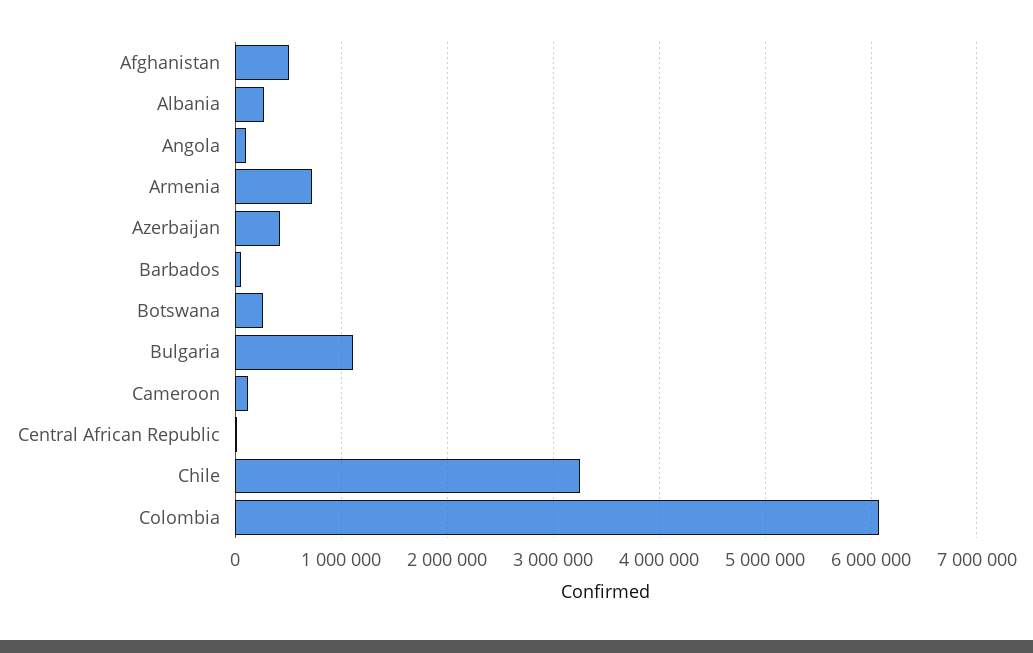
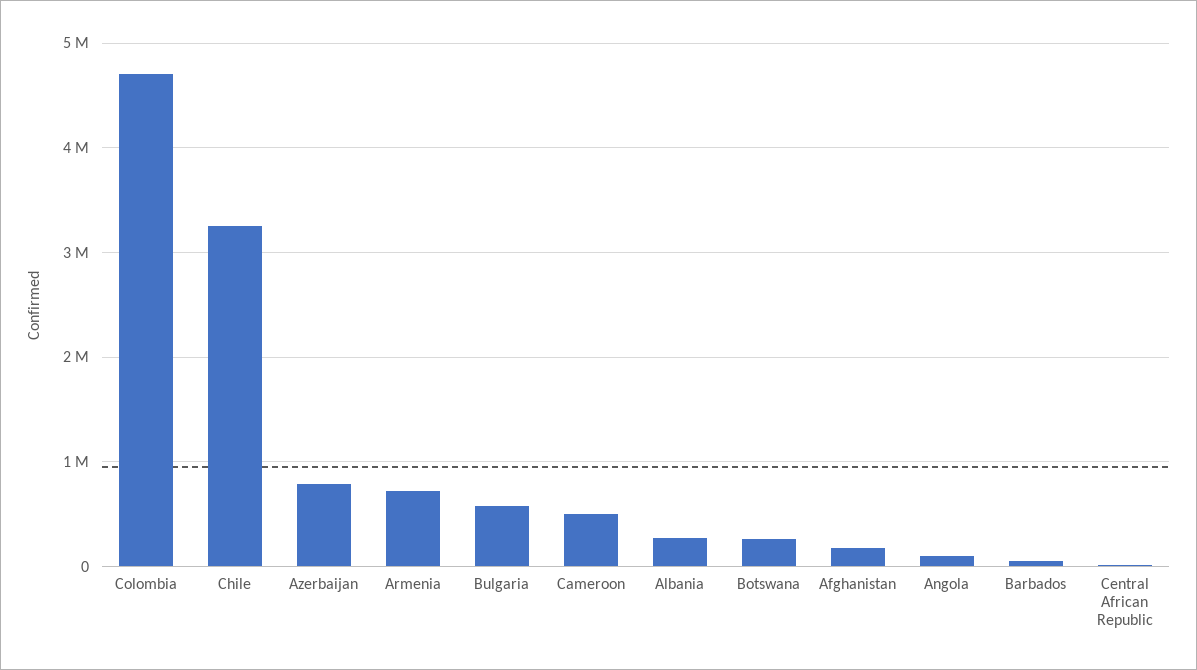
Afghanistan: 500000 -> 200000
Azerbaijan: 400000 -> 800000
Bulgaria: 1100000 -> 600000
Cameroon: 100000 -> 500000
Colombia: 6100000 -> 4700000

